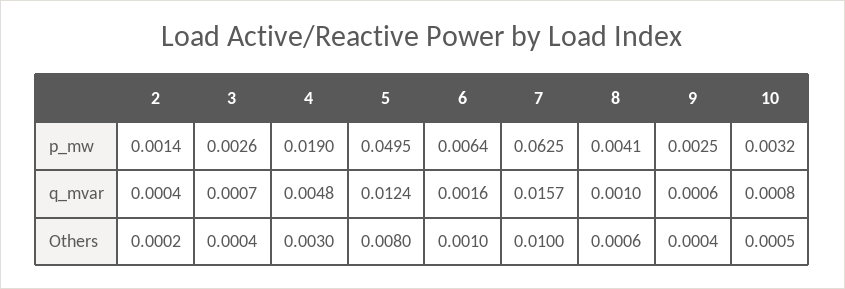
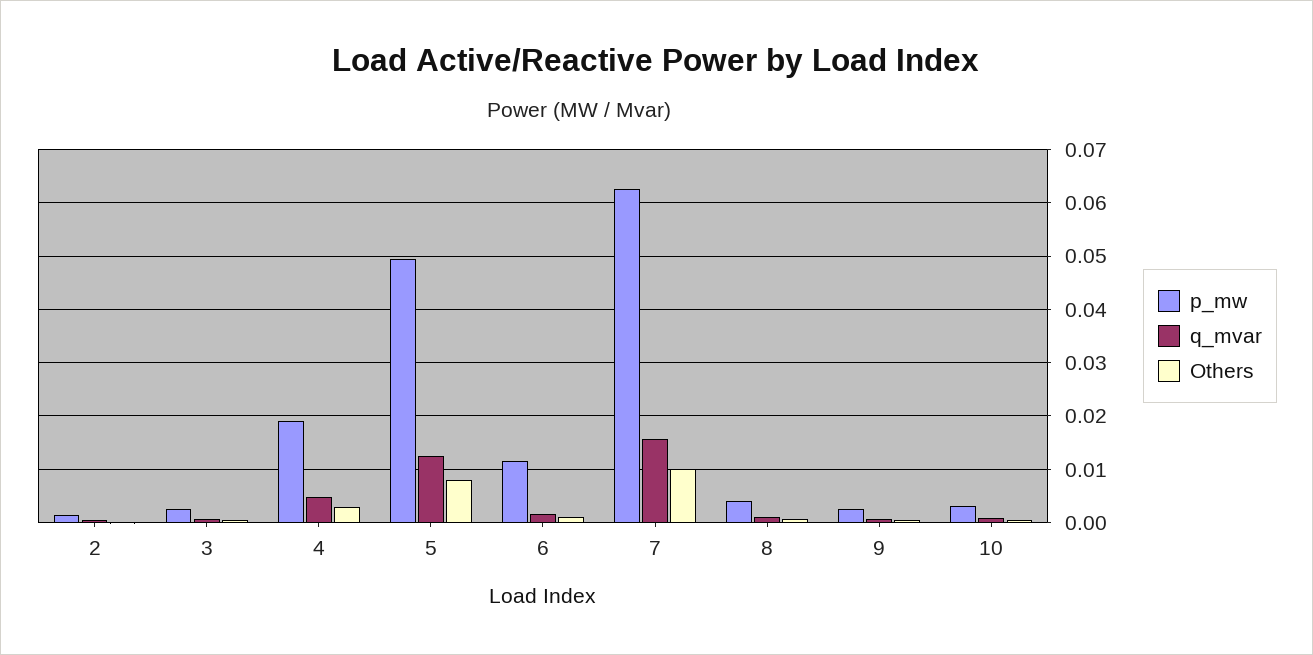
p_mw, 6: 0.0064 -> 0.012

